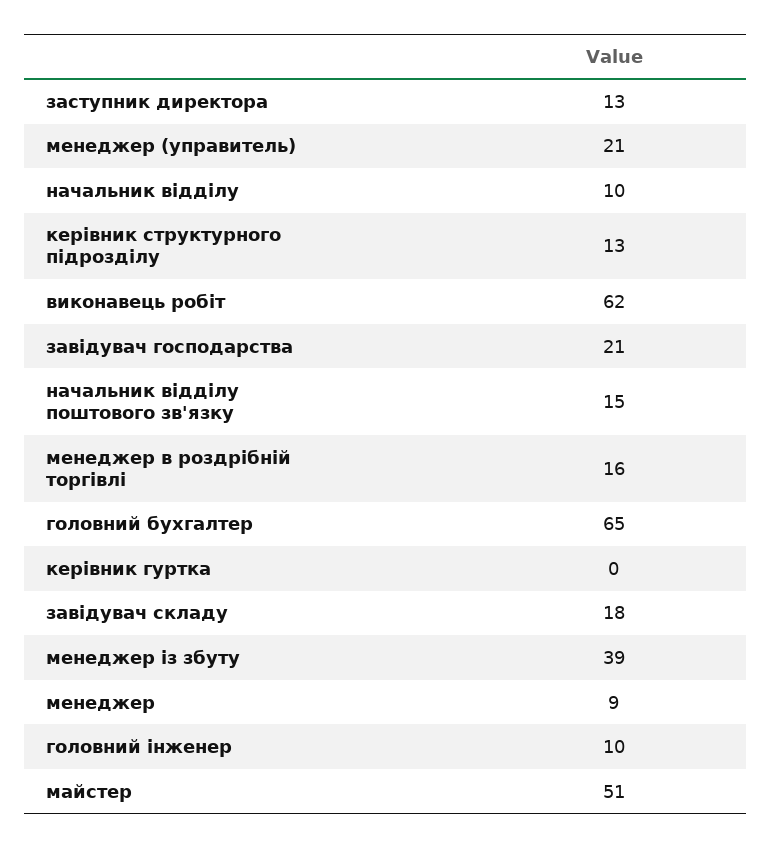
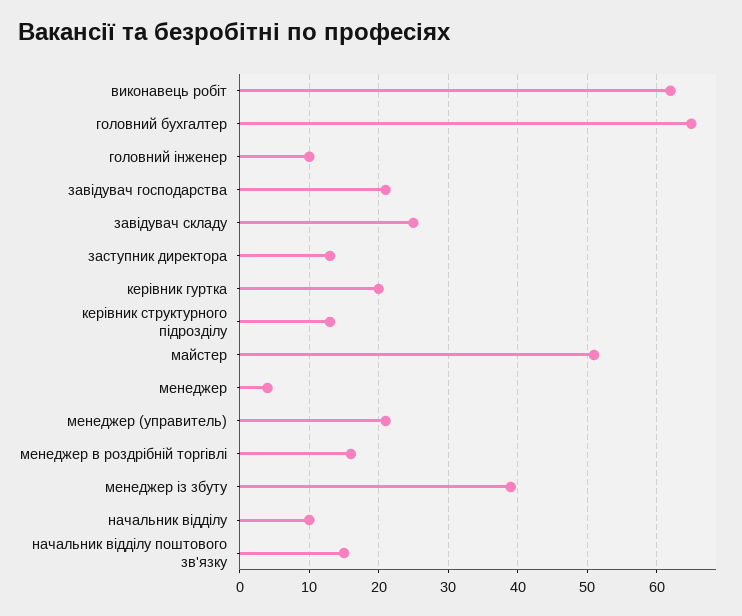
керівник гуртка: 0 -> 20
завідувач складу: 18 -> 25
менеджер: 9 -> 4

